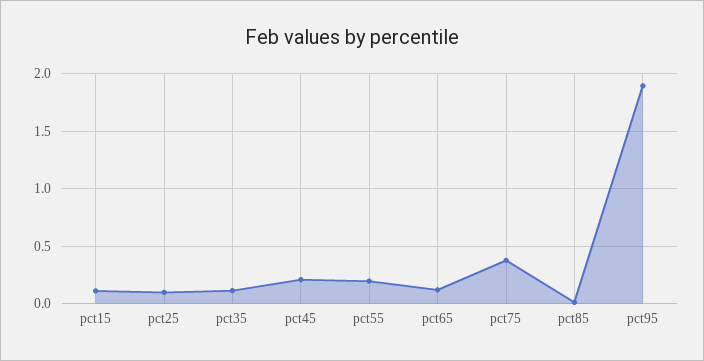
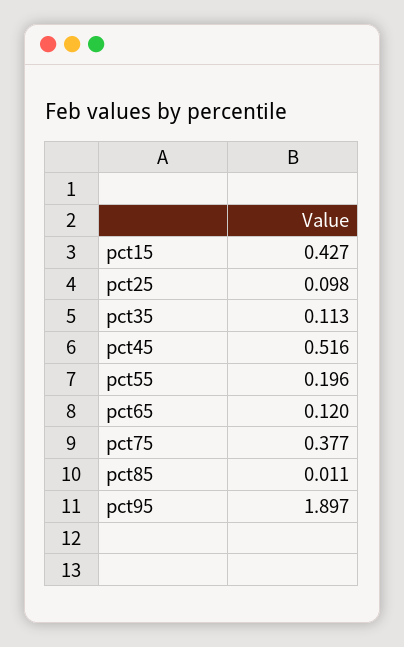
pct15: 0.1 -> 0.427
pct45: 0.2 -> 0.516

